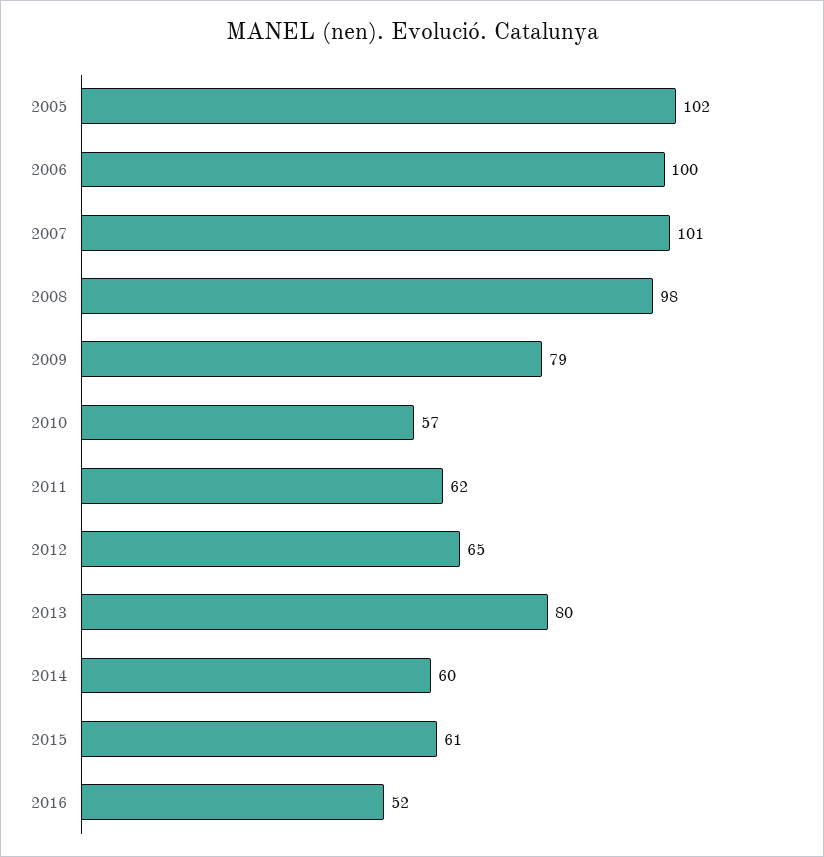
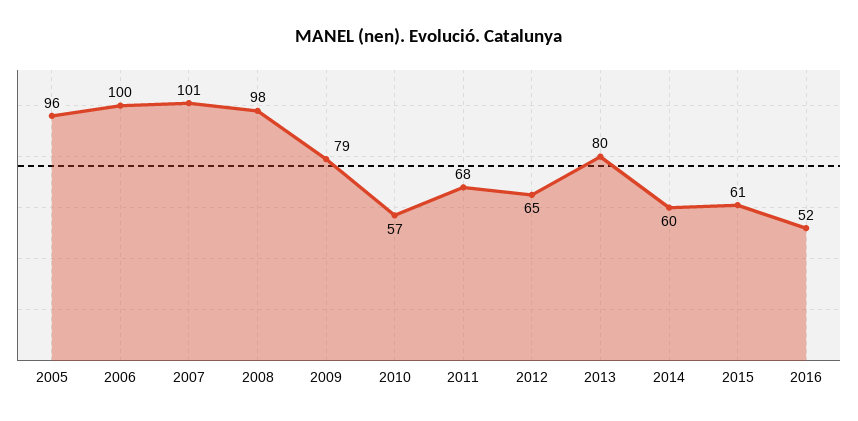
2005: 102 -> 96
2011: 62 -> 68

